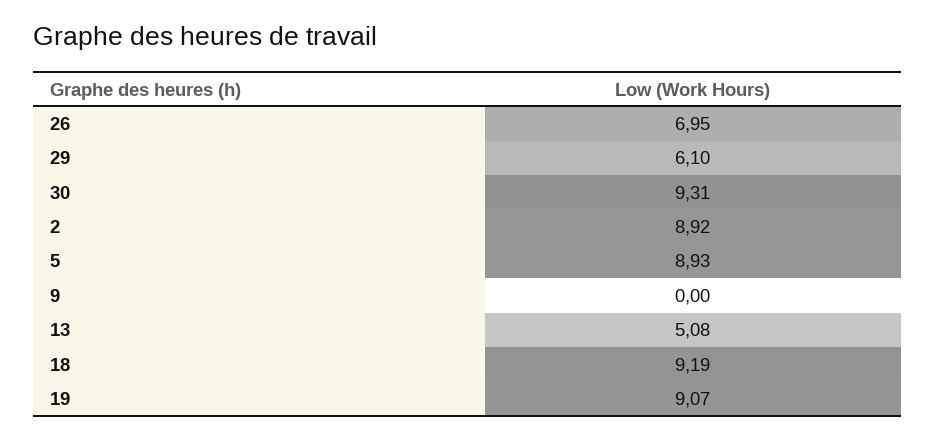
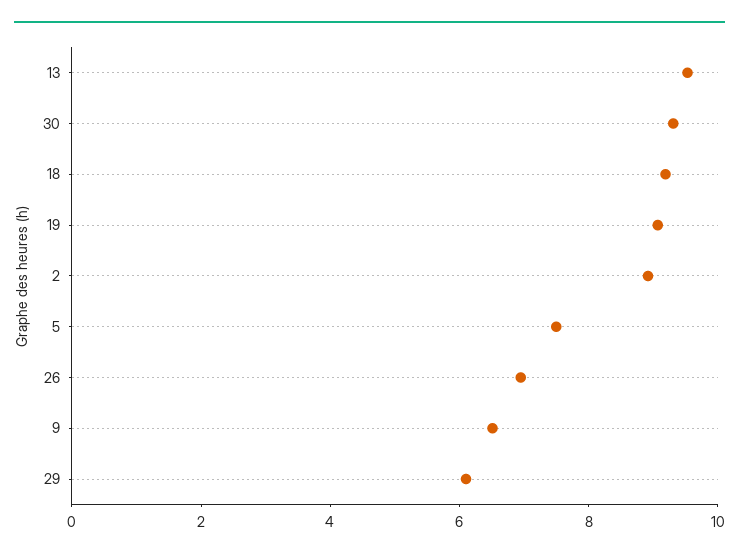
5: 8.93 -> 7.5
9: 0 -> 6.5
13: 5.08 -> 9.5

